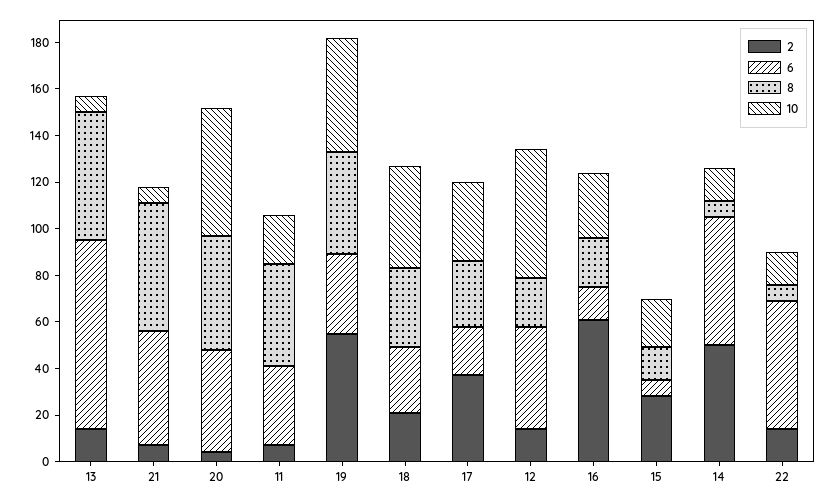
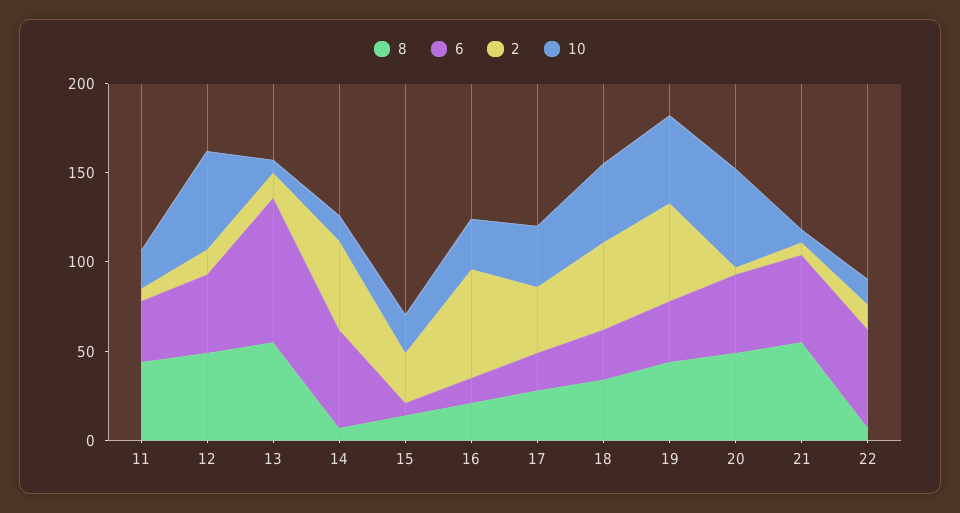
2, 18: 20 -> 50
8, 12: 20 -> 50

